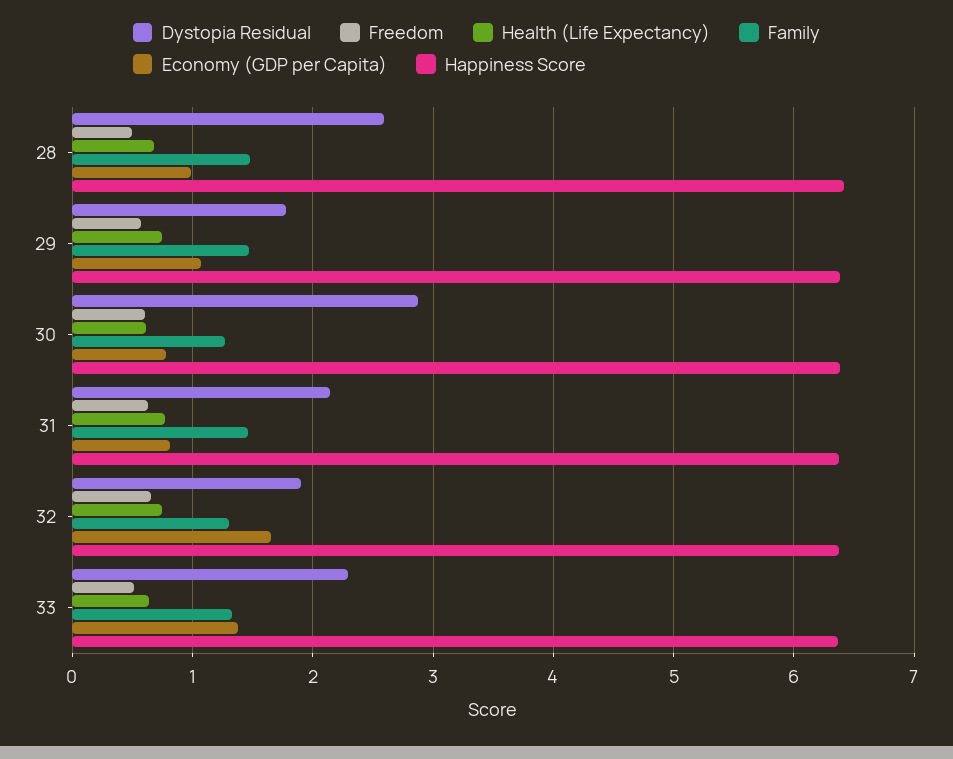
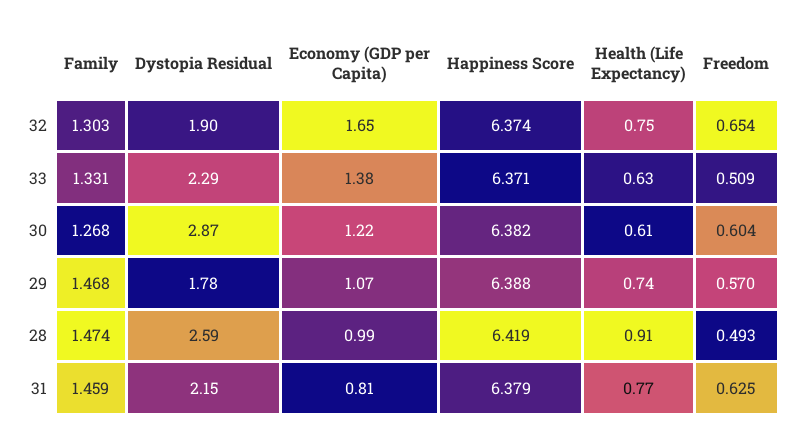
Health (Life Expectancy), 28: 0.7 -> 0.91
Economy (GDP per Capita), 30: 0.8 -> 1.22

